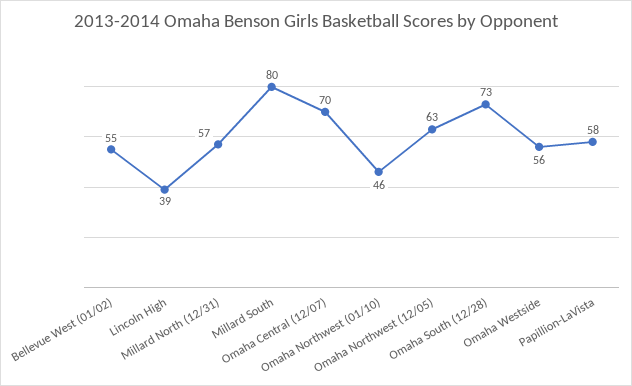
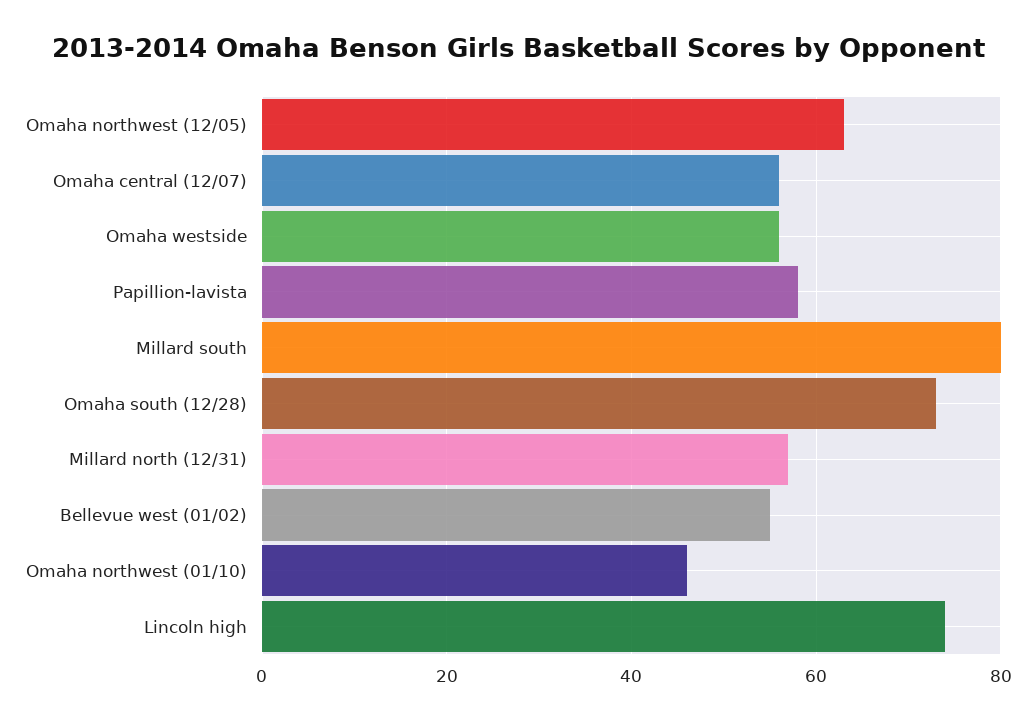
Lincoln High: 39 -> 75
Omaha Central (12/07): 70 -> 55

